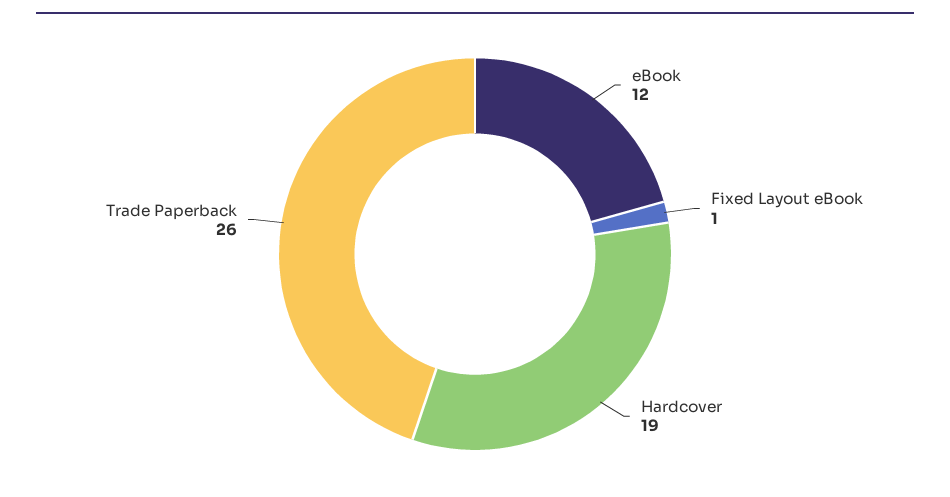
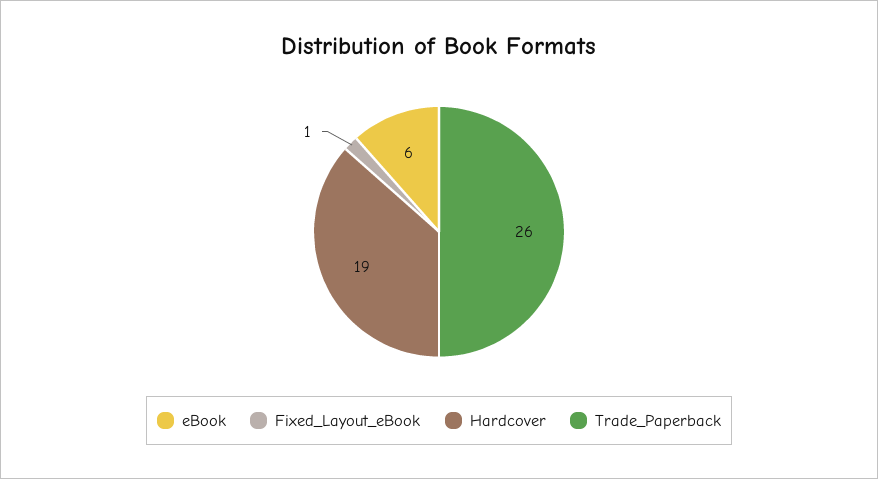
eBook: 12 -> 6

